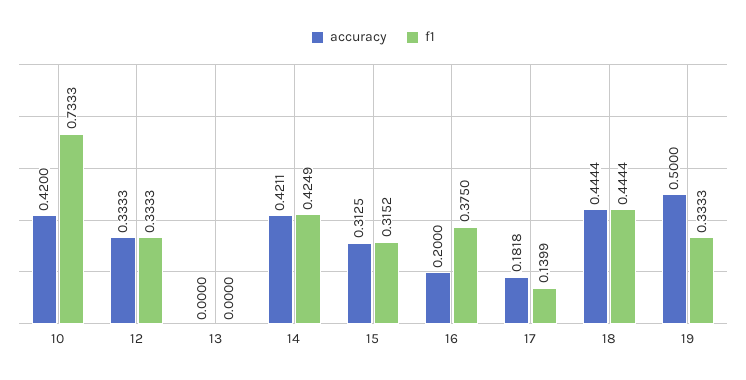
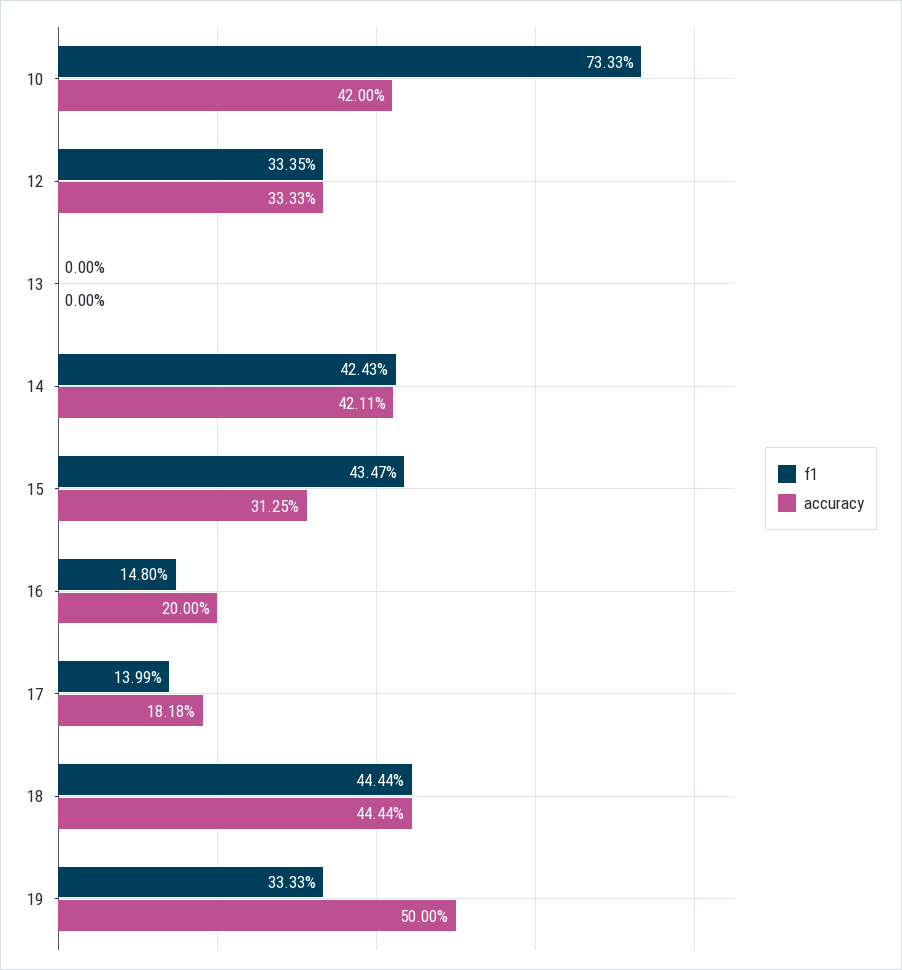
f1, 12: 0.3333 -> 0.3335
f1, 14: 0.4249 -> 0.4243
f1, 15: 0.3152 -> 0.4347
f1, 16: 0.375 -> 0.148

